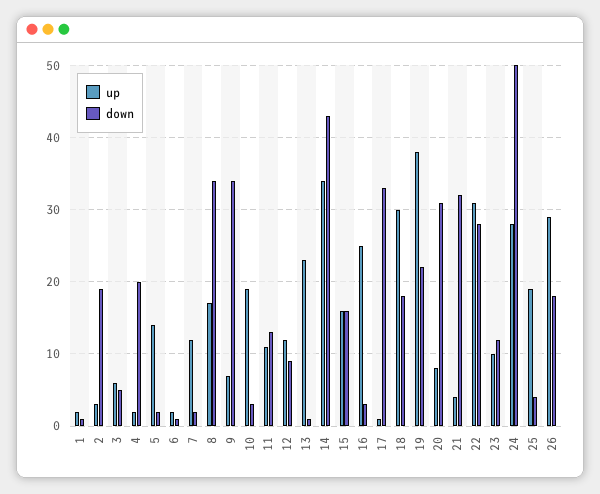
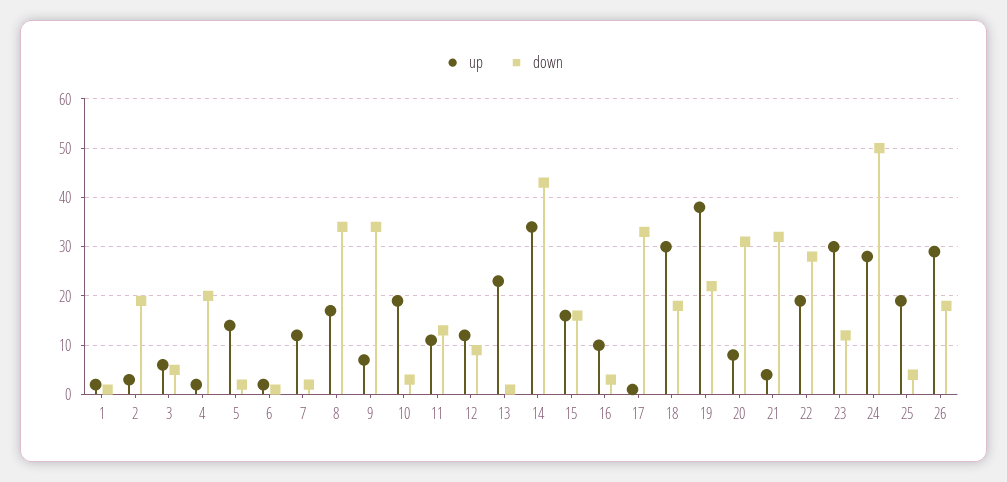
up, 16: 25 -> 10
up, 22: 31 -> 20
up, 23: 10 -> 30

